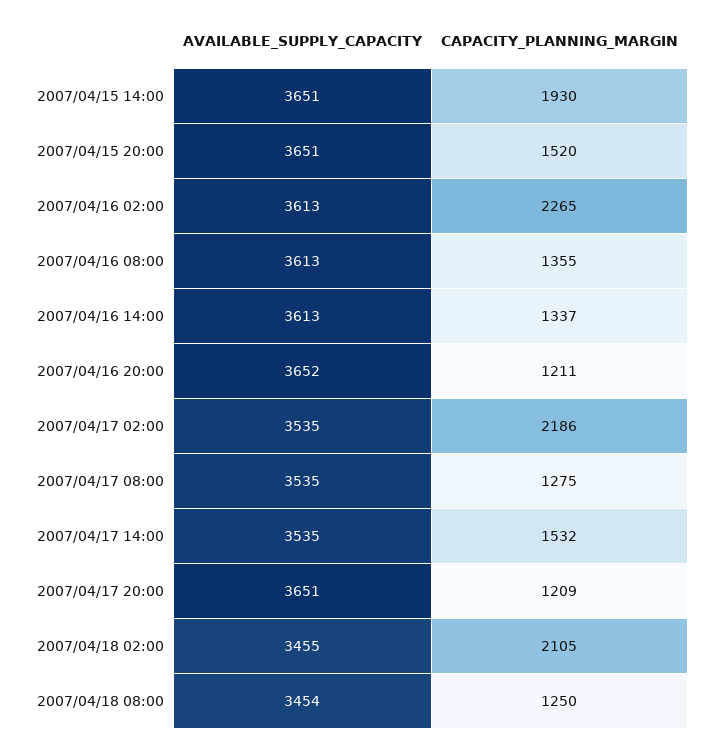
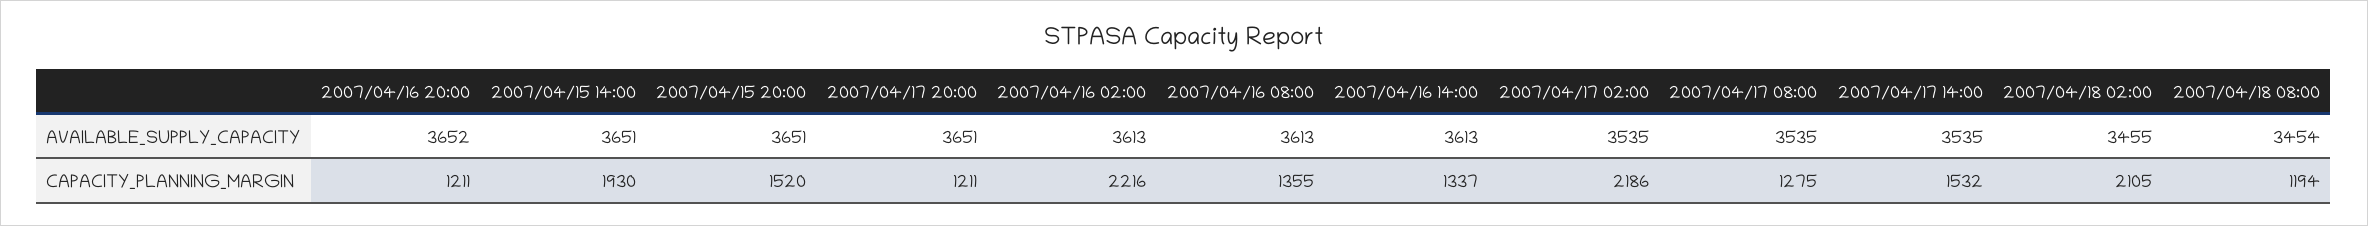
CAPACITY_PLANNING_MARGIN, 2007/04/16 02:00: 2265 -> 2216
CAPACITY_PLANNING_MARGIN, 2007/04/17 20:00: 1209 -> 1211
CAPACITY_PLANNING_MARGIN, 2007/04/18 08:00: 1250 -> 1194

